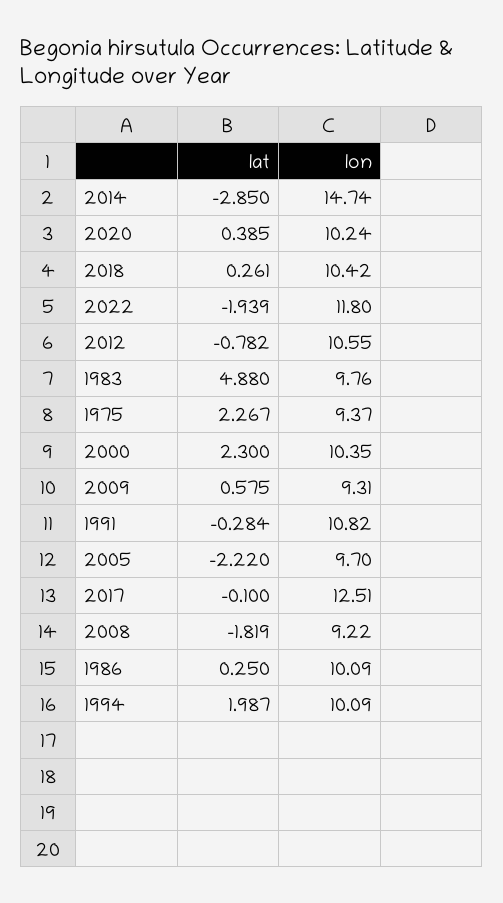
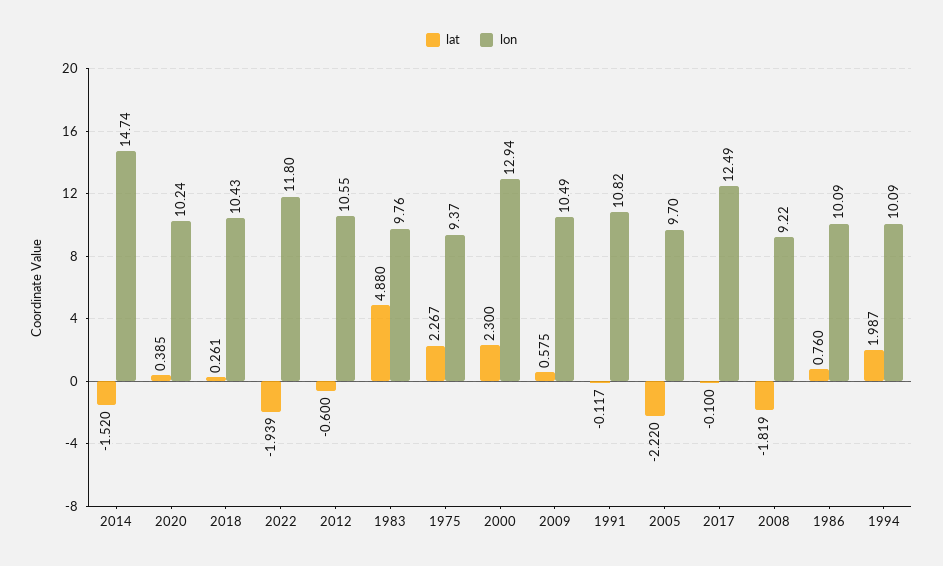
lat, 2014: -2.85 -> -1.52
lon, 2018: 10.42 -> 10.43
lat, 2012: -0.782 -> -0.6
lon, 2000: 10.35 -> 12.94
lon, 2009: 9.31 -> 10.49
lat, 1991: -0.284 -> -0.117
lon, 2017: 12.51 -> 12.49
lat, 1986: 0.25 -> 0.76

